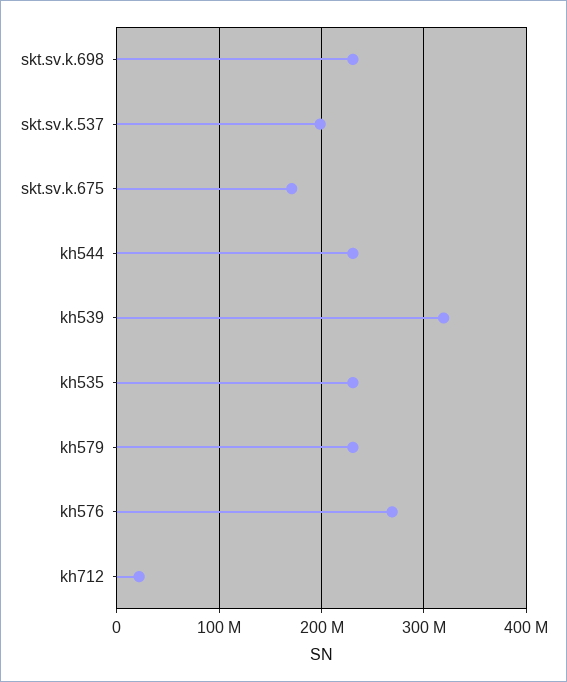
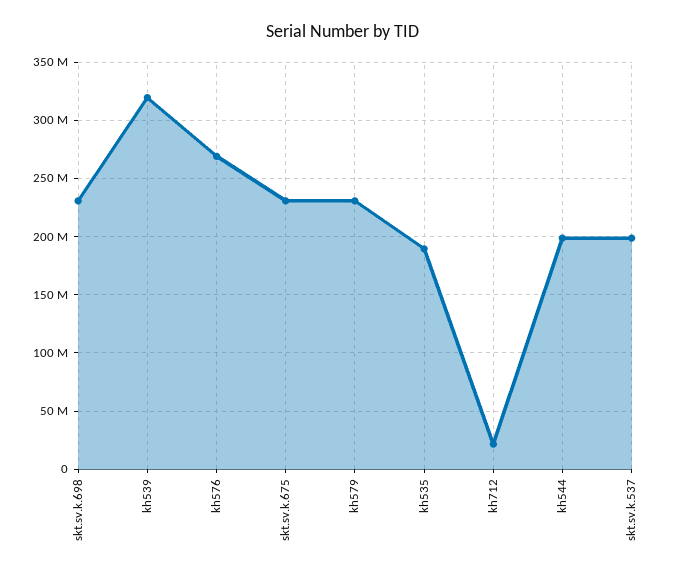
skt.sv.k.675: 170000000 -> 230000000
kh544: 230000000 -> 200000000
kh535: 230000000 -> 190000000

